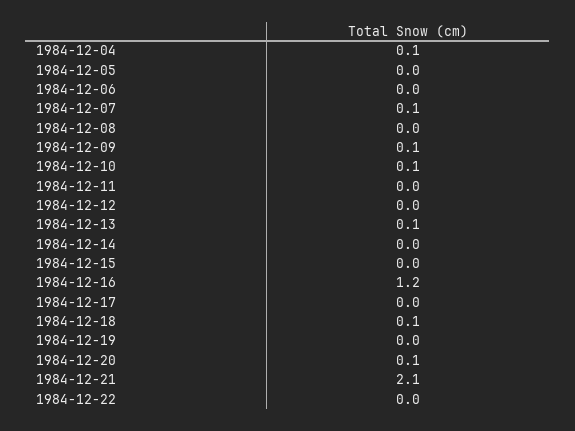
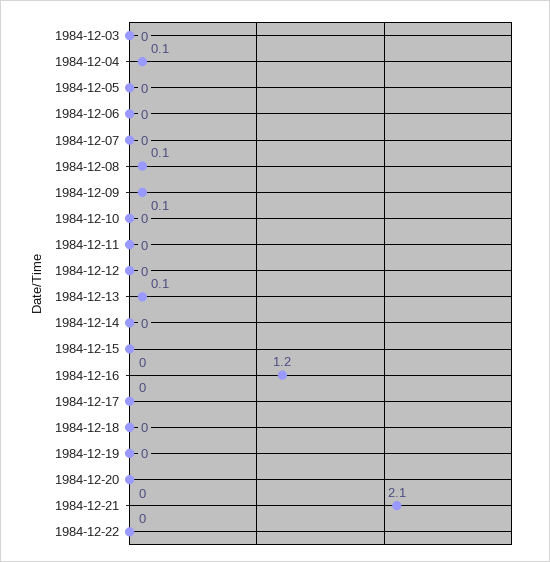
1984-12-07: 0.1 -> 0
1984-12-08: 0 -> 0.1
1984-12-10: 0.1 -> 0
1984-12-18: 0.1 -> 0
1984-12-20: 0.1 -> 0
1984-12-03: none -> 0

